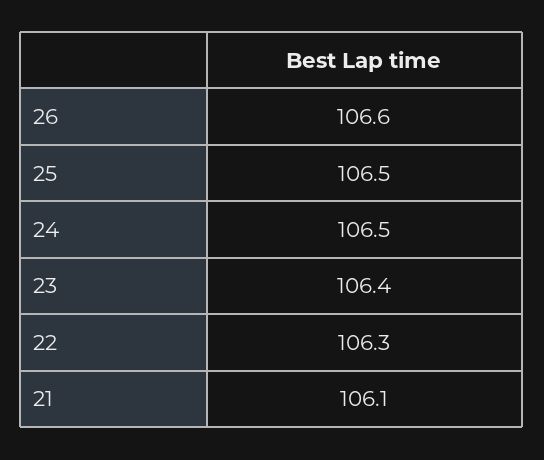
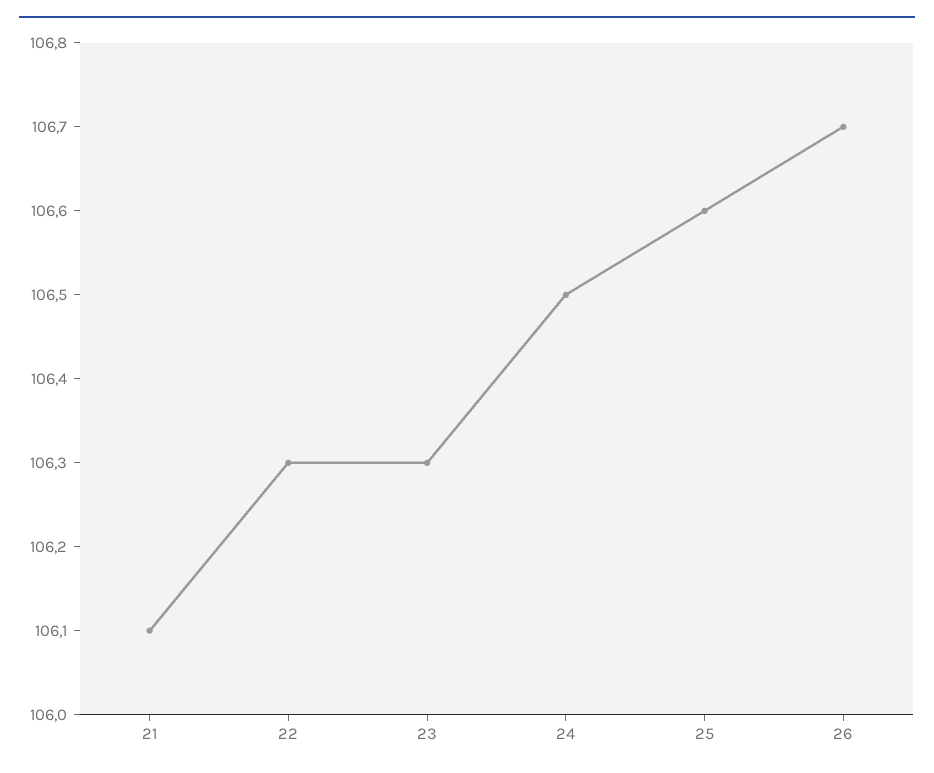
26: 106.6 -> 106.7
25: 106.5 -> 106.6
23: 106.4 -> 106.3

